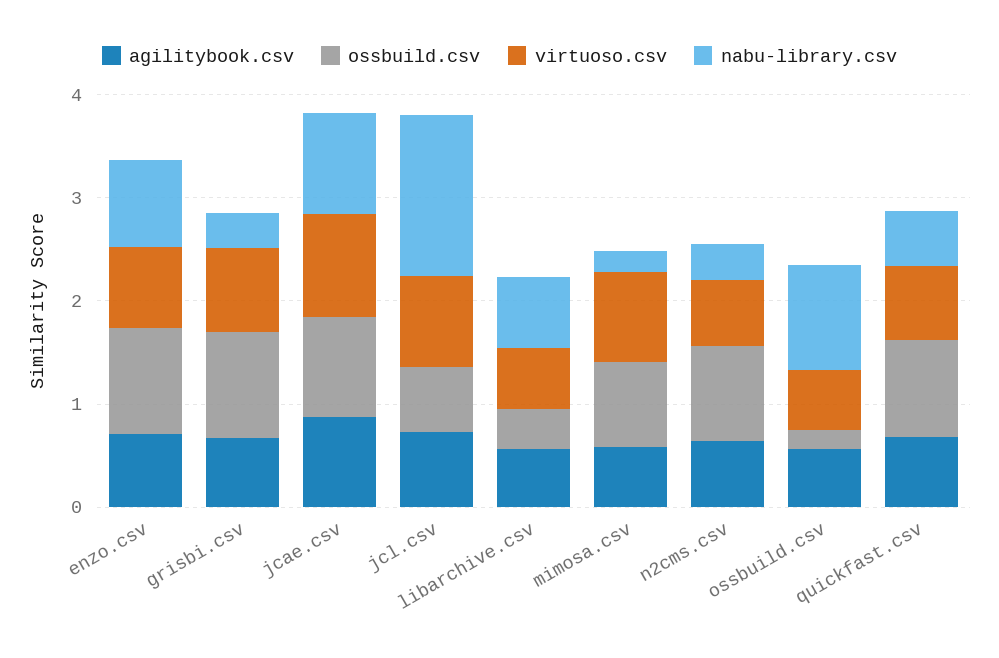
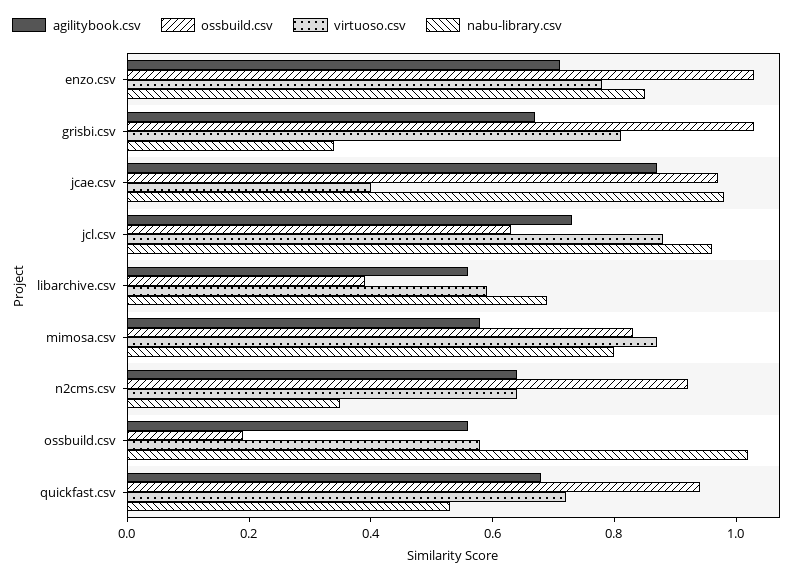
virtuoso.csv, jcae.csv: 1 -> 0.4
nabu-library.csv, jcl.csv: 1.6 -> 0.95
nabu-library.csv, mimosa.csv: 0.2 -> 0.8

